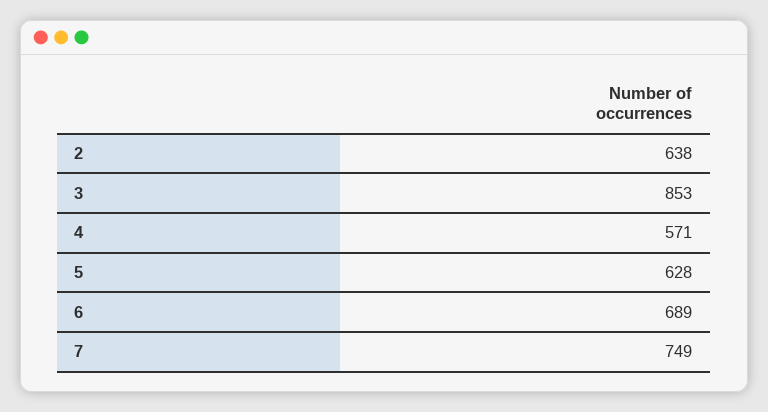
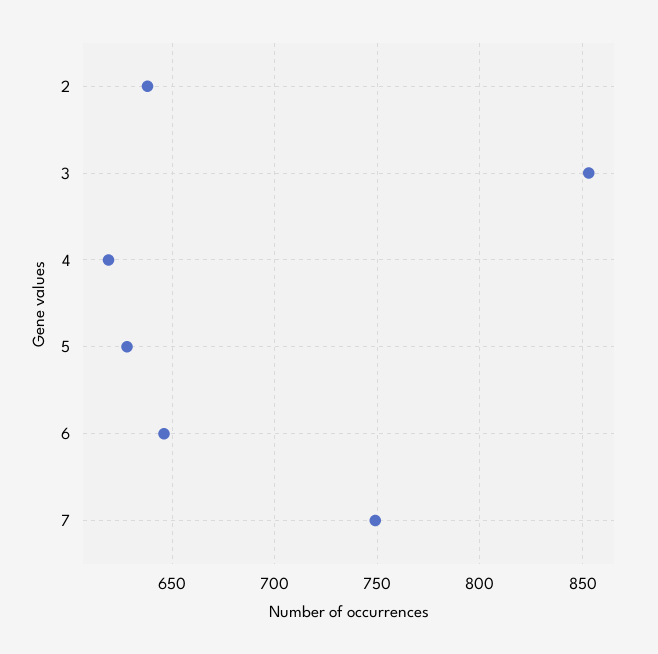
4: 571 -> 620
6: 689 -> 645

